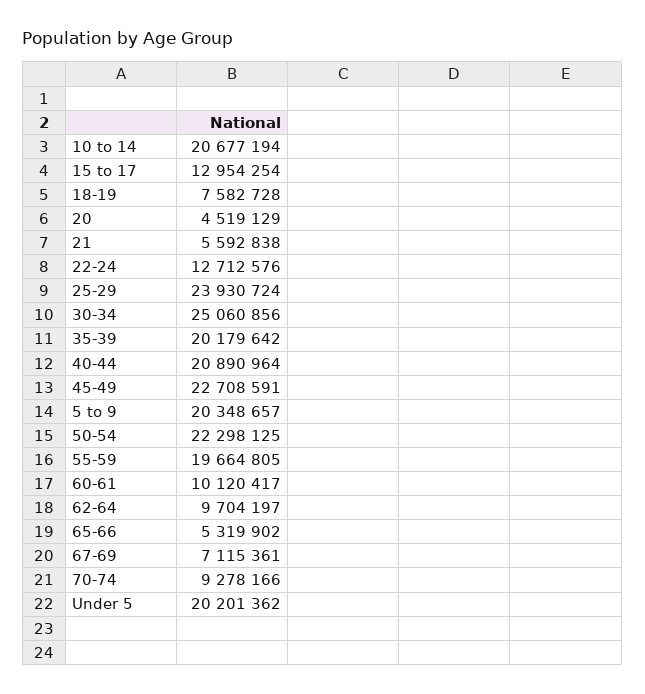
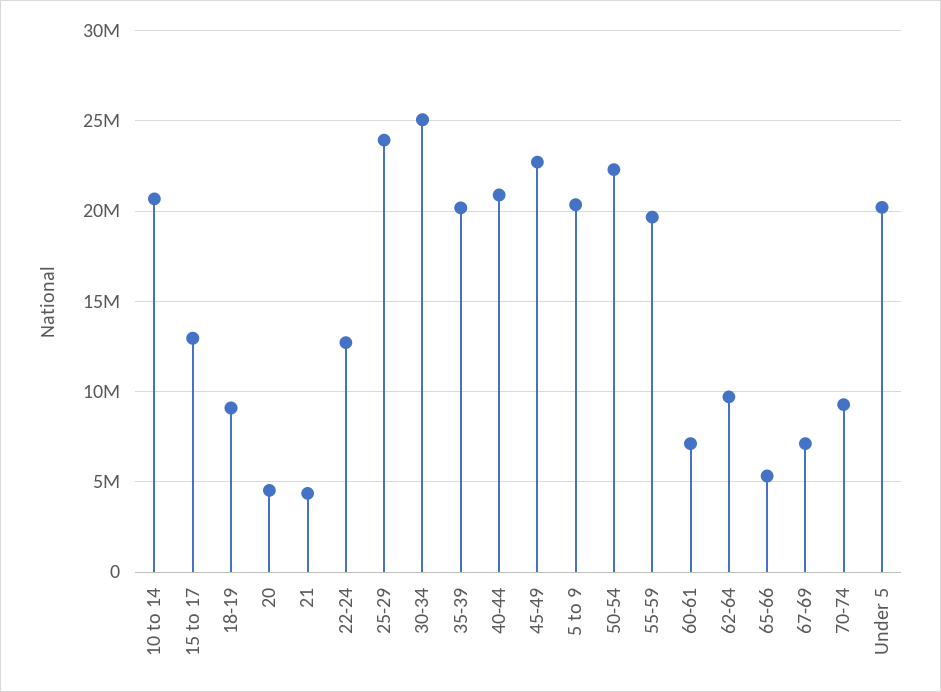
18-19: 7582728 -> 9000000
21: 5592838 -> 4500000
60-61: 10120417 -> 7000000

